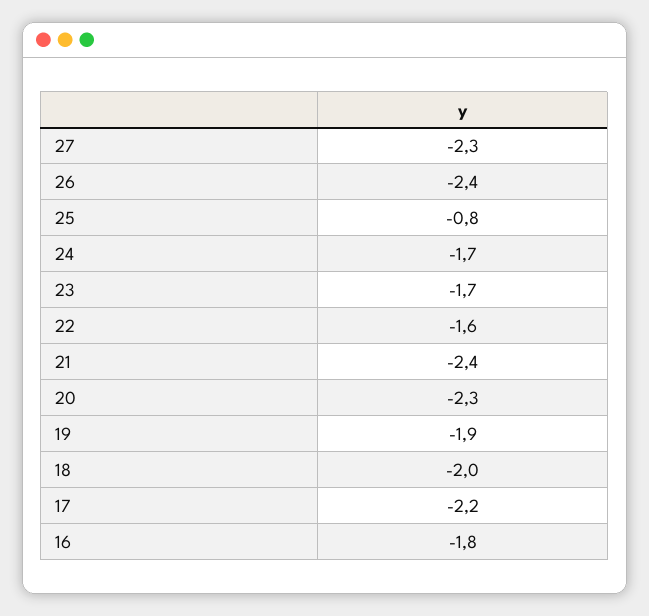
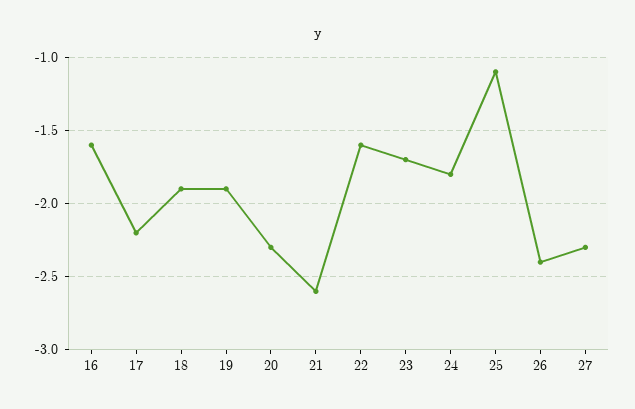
25: -0.8 -> -1.1
24: -1.7 -> -1.8
21: -2.4 -> -2.6
18: -2 -> -1.9
16: -1.8 -> -1.6

